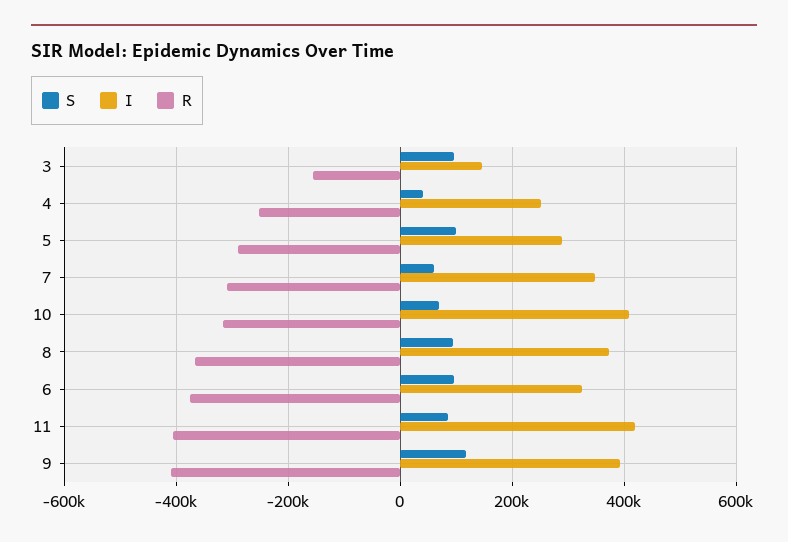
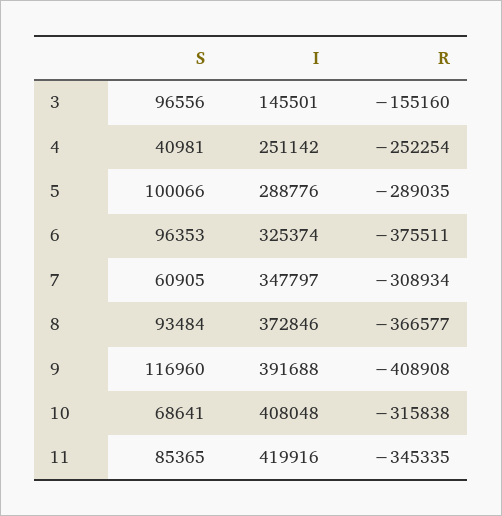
R, 11: -400000 -> -345335

